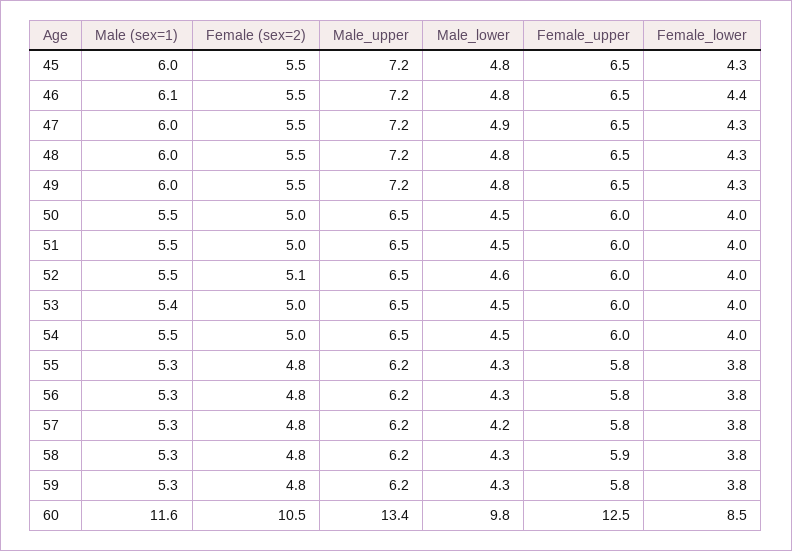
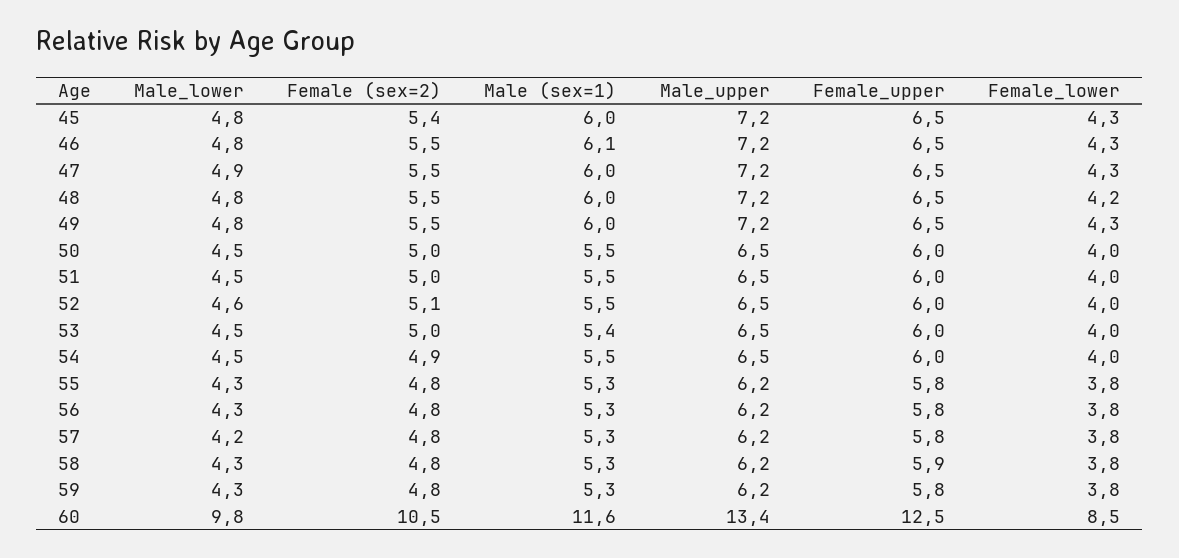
Female (sex=2), 45: 5.5 -> 5.4
Female_lower, 46: 4.4 -> 4.3
Female_lower, 48: 4.3 -> 4.2
Female (sex=2), 54: 5 -> 4.9

